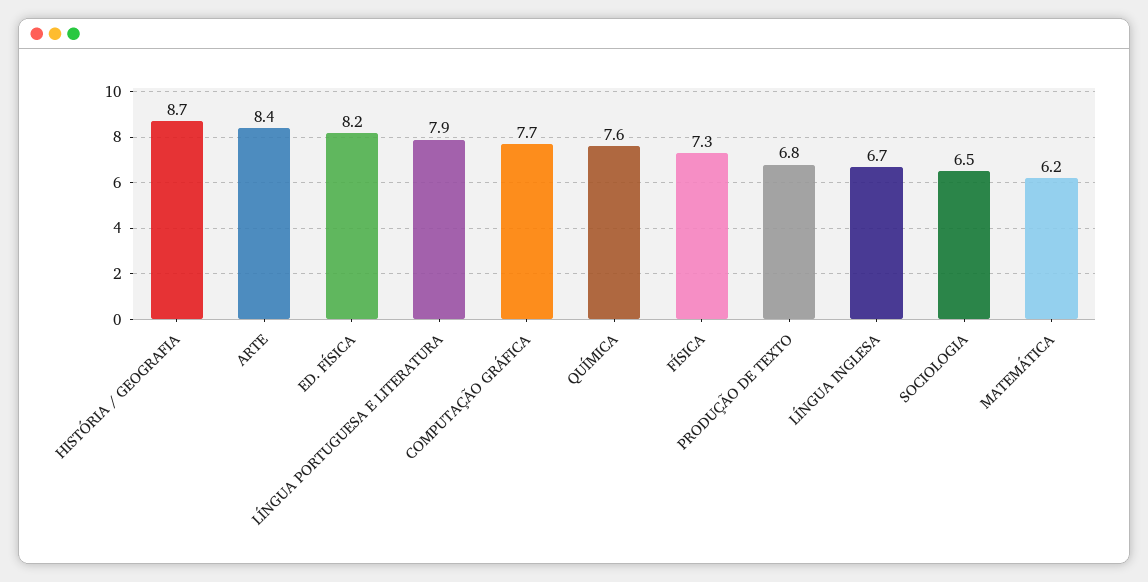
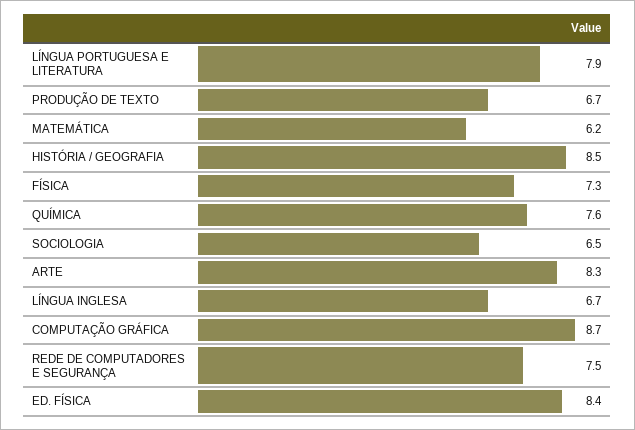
HISTÓRIA / GEOGRAFIA: 8.7 -> 8.5
ARTE: 8.4 -> 8.3
ED. FÍSICA: 8.2 -> 8.4
COMPUTAÇÃO GRÁFICA: 7.7 -> 8.7
PRODUÇÃO DE TEXTO: 6.8 -> 6.7
REDE DE COMPUTADORES E SEGURANÇA: none -> 7.5

